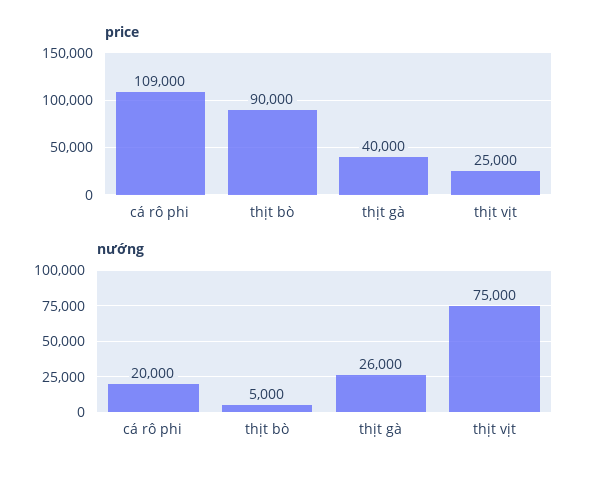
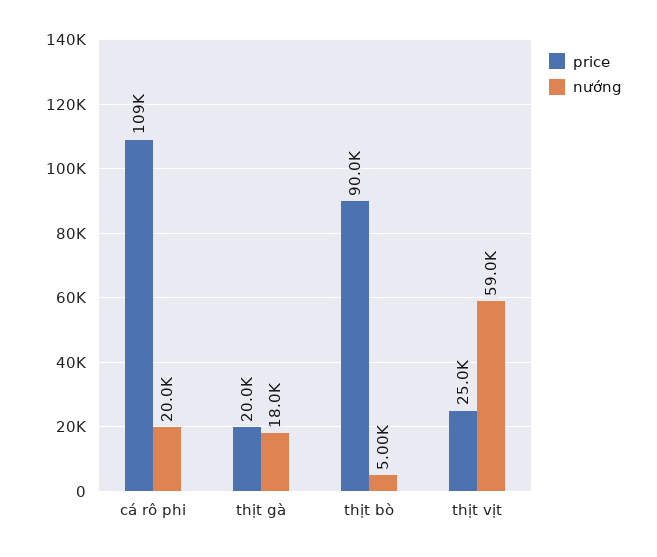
price, thịt gà: 40000 -> 20000
nướng, thịt gà: 26000 -> 18000
nướng, thịt vịt: 75000 -> 59000

